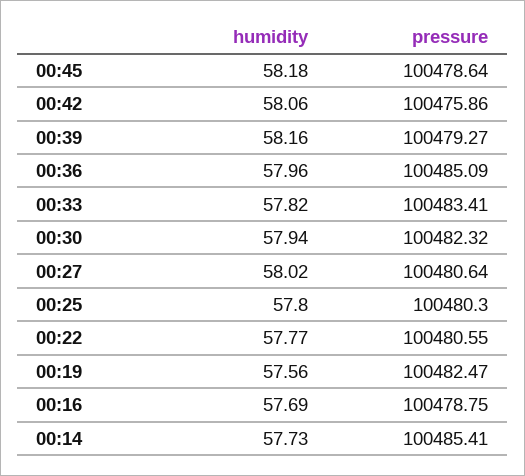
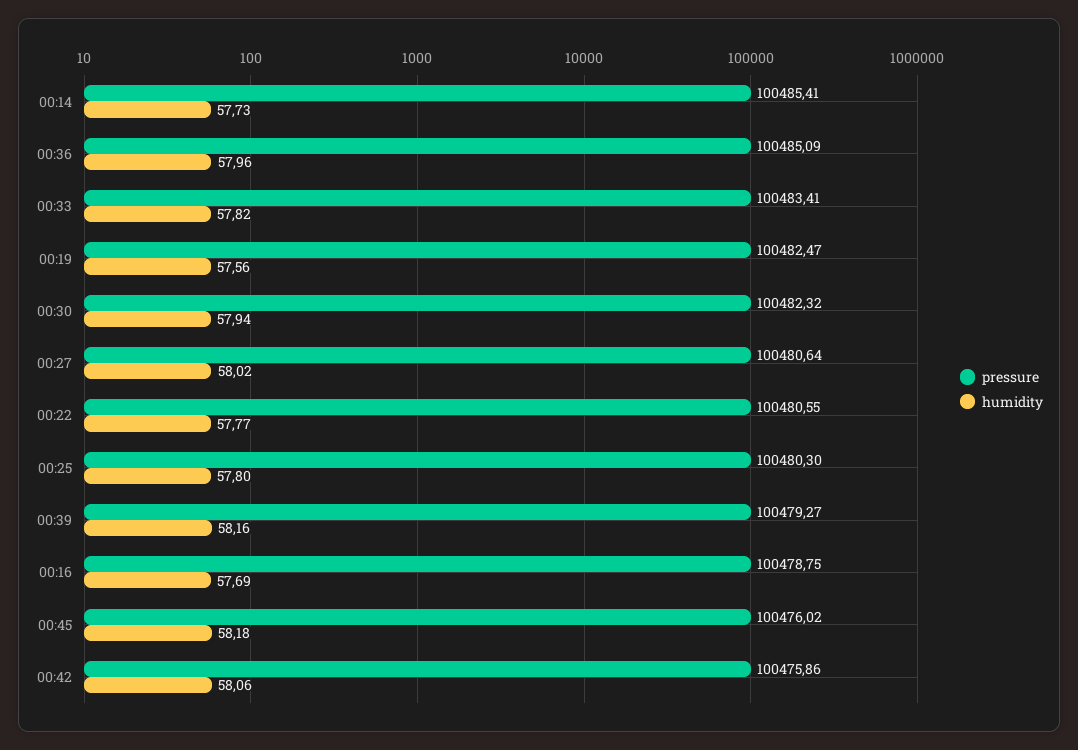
pressure, 00:45: 100478.64 -> 100476.02

